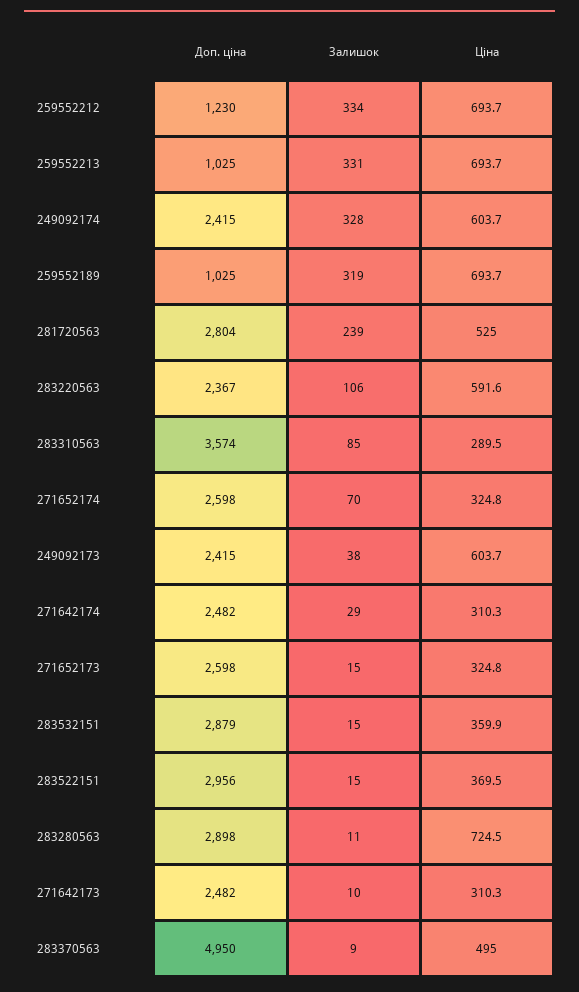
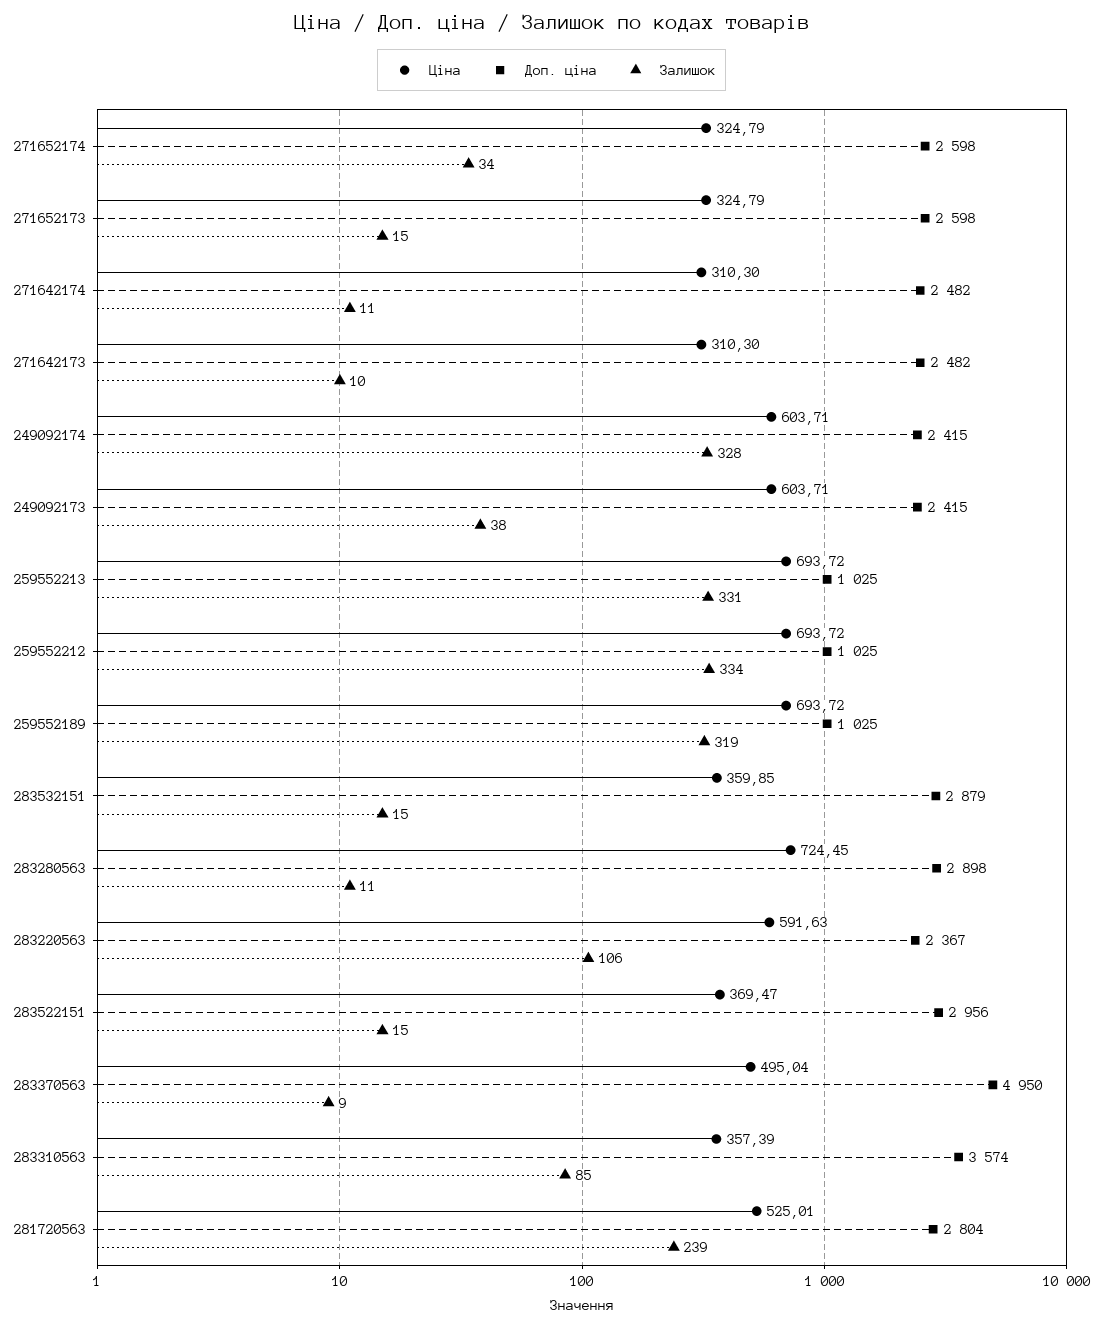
Доп. ціна, 259552212: 1230 -> 1025
Ціна, 283310563: 289.5 -> 357.39
Залишок, 271652174: 70 -> 34
Залишок, 271642174: 29 -> 11

